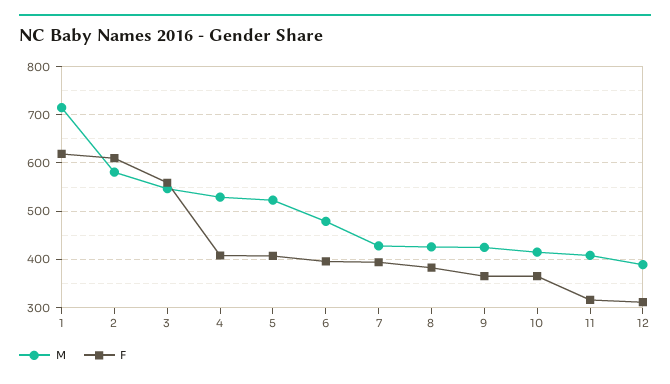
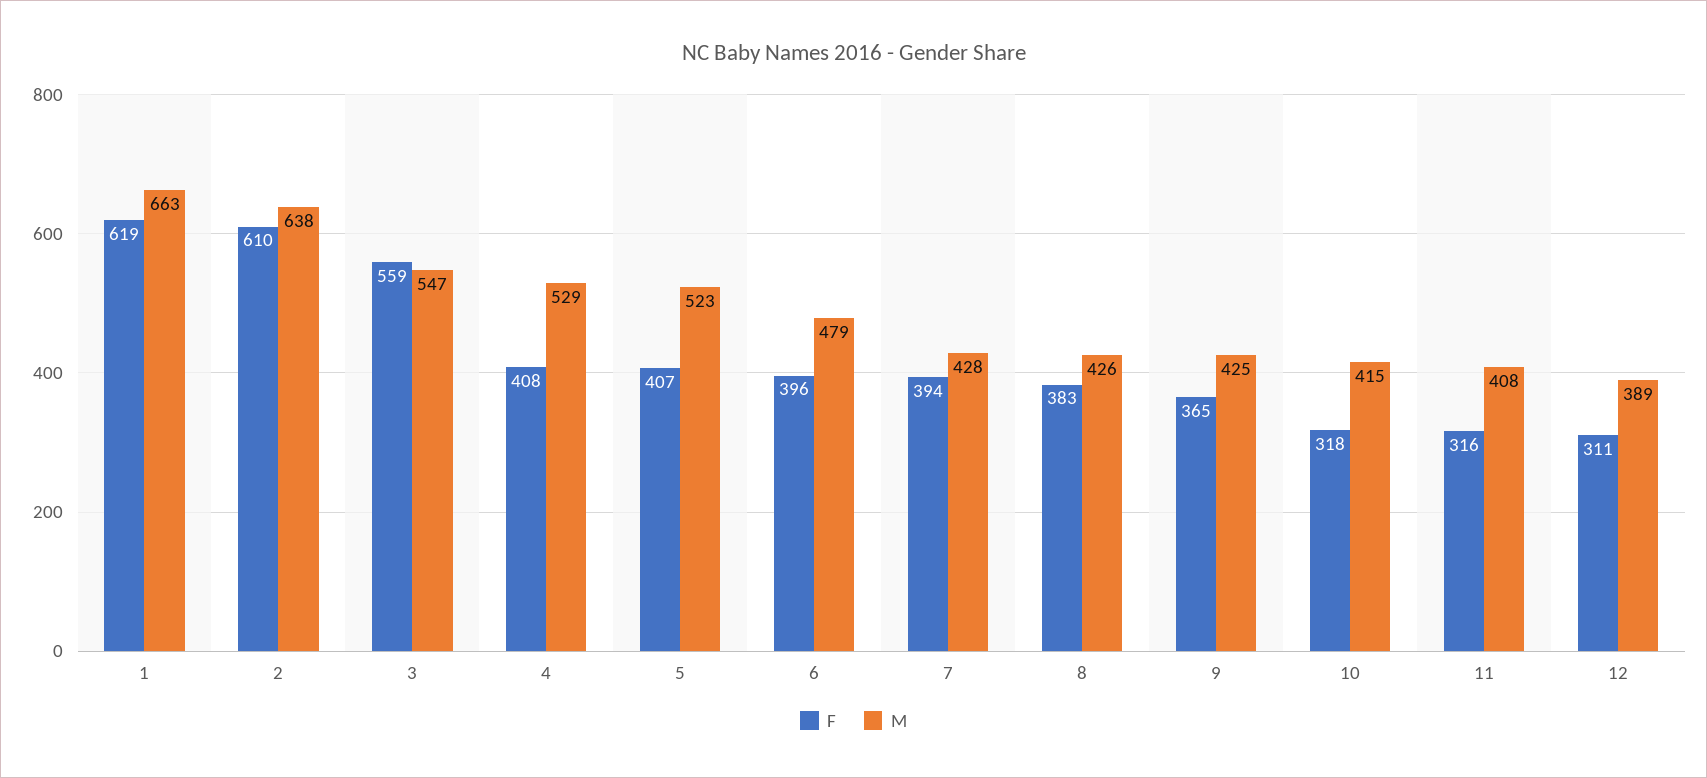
M, 1: 720 -> 663
M, 2: 580 -> 638
F, 10: 360 -> 318

